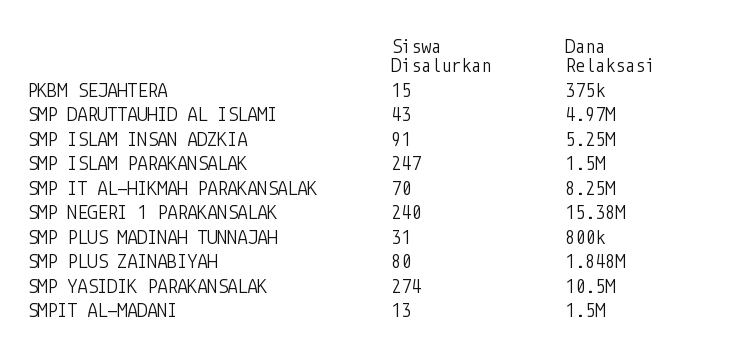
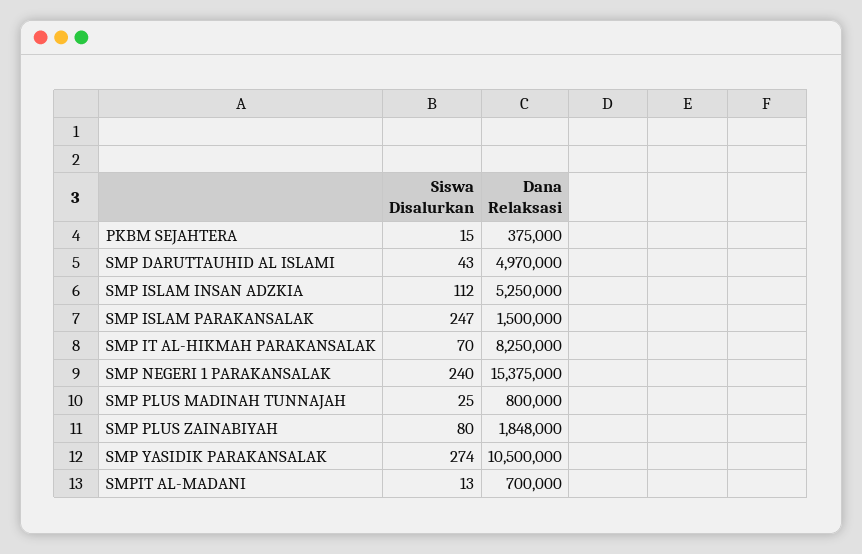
Siswa Disalurkan, SMP ISLAM INSAN ADZKIA: 91 -> 112
Siswa Disalurkan, SMP PLUS MADINAH TUNNAJAH: 31 -> 25
Dana Relaksasi, SMPIT AL-MADANI: 1500000 -> 700000

